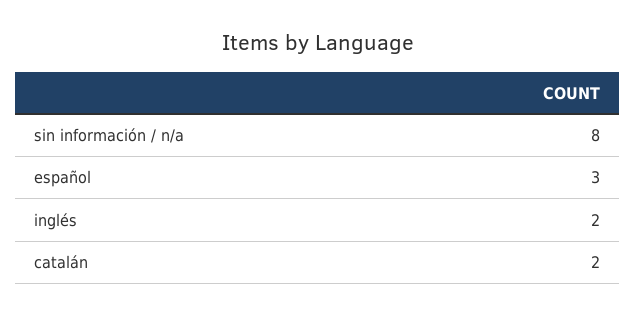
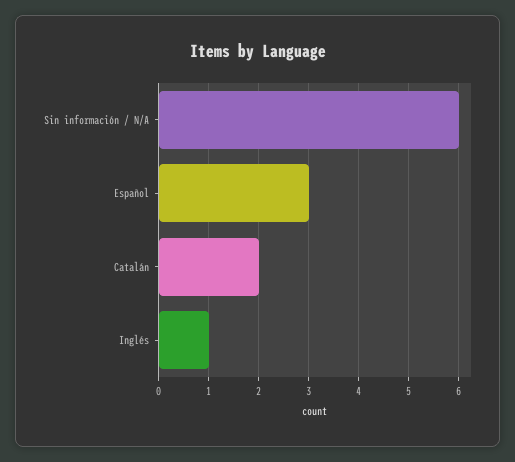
sin información / n/a: 8 -> 6
inglés: 2 -> 1

